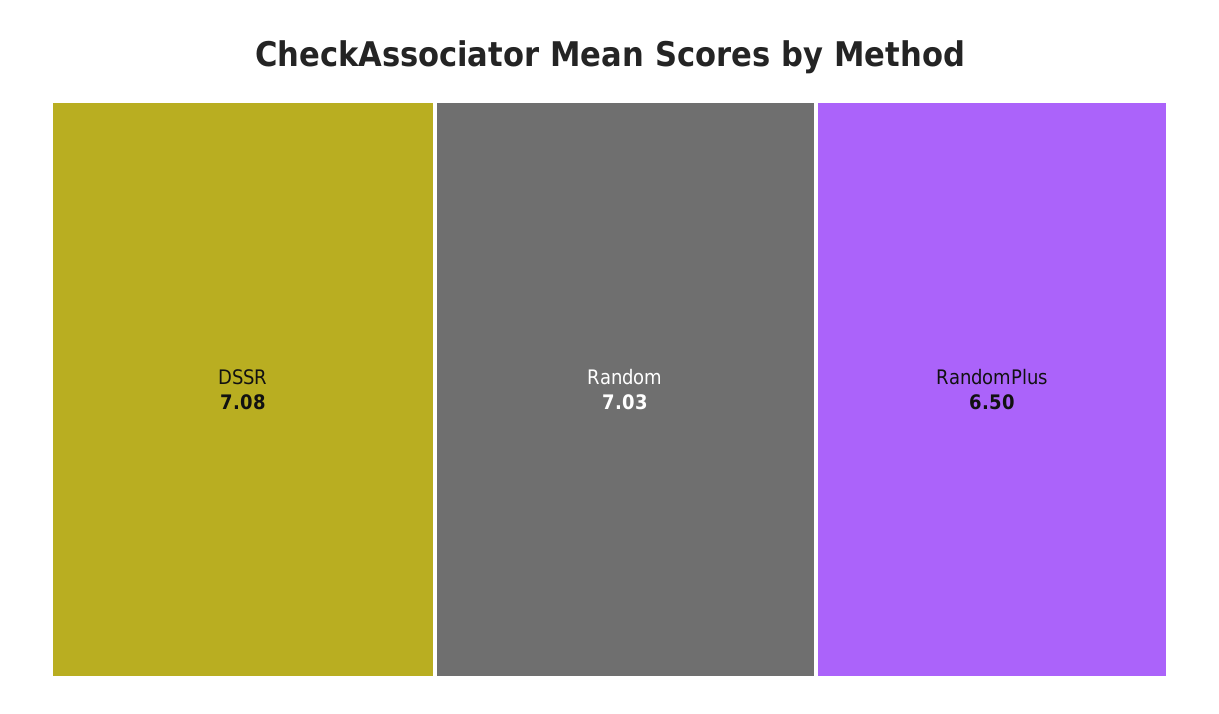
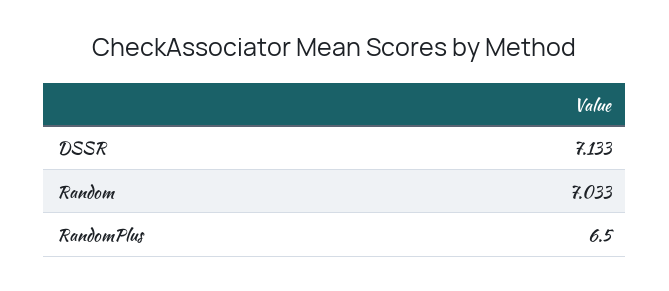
DSSR: 7.08 -> 7.133

